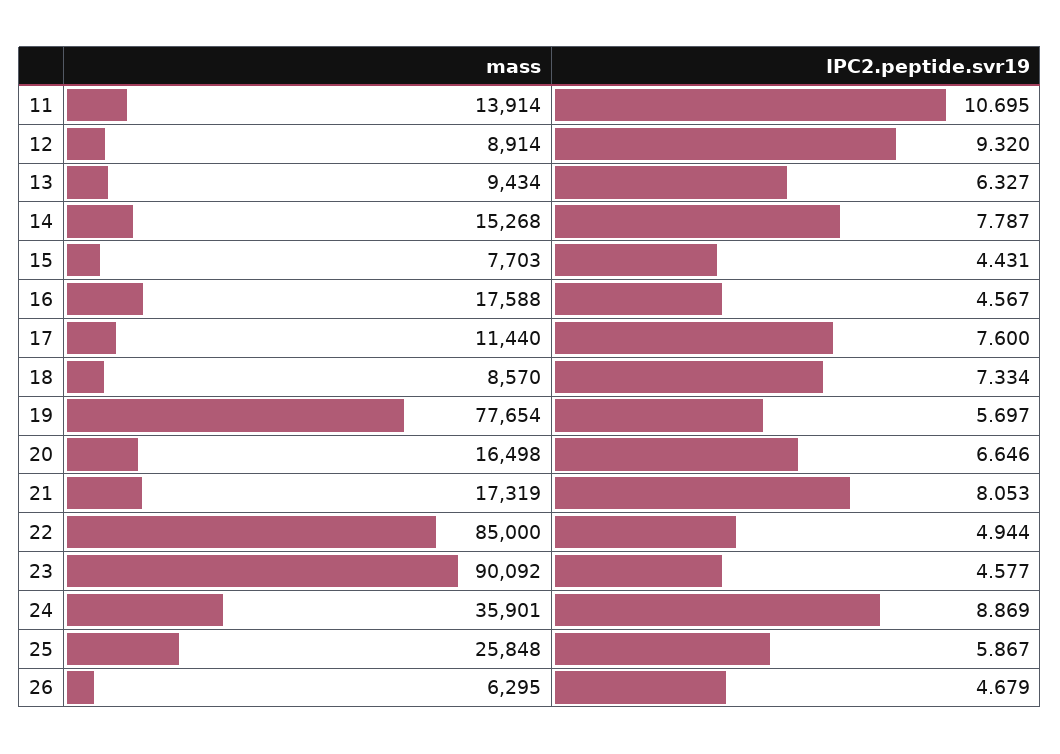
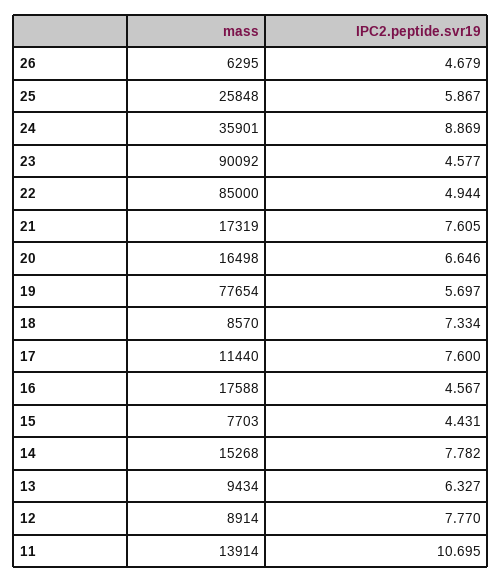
IPC2.peptide.svr19, 12: 9.32 -> 7.77
IPC2.peptide.svr19, 14: 7.787 -> 7.782
IPC2.peptide.svr19, 21: 8.053 -> 7.605

